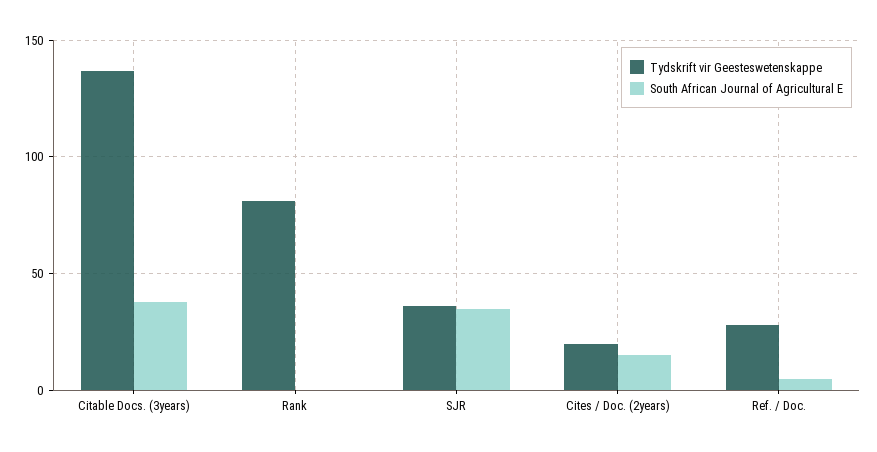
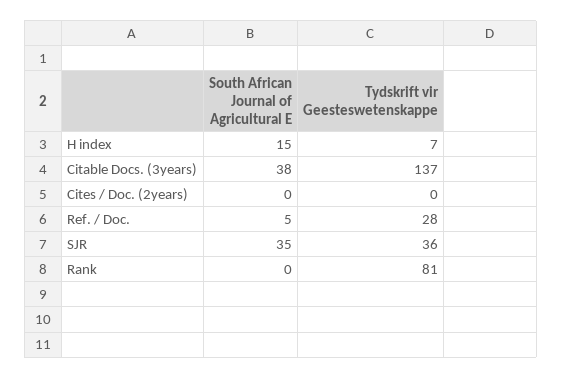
Tydskrift vir Geesteswetenskappe, Cites / Doc. (2years): 20 -> 0
South African Journal of Agricultural E, Cites / Doc. (2years): 15 -> 0
South African Journal of Agricultural E, H index: none -> 15
Tydskrift vir Geesteswetenskappe, H index: none -> 7

